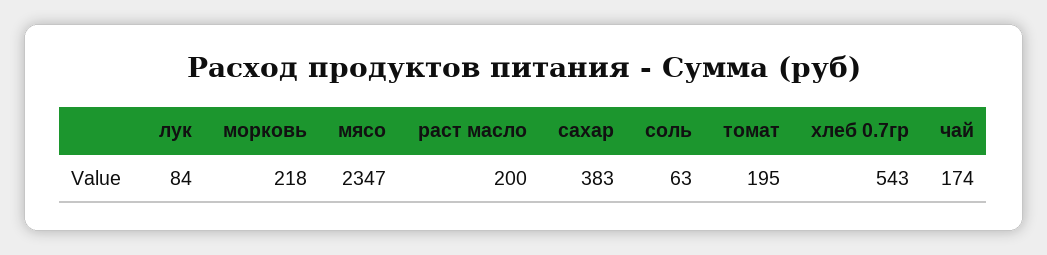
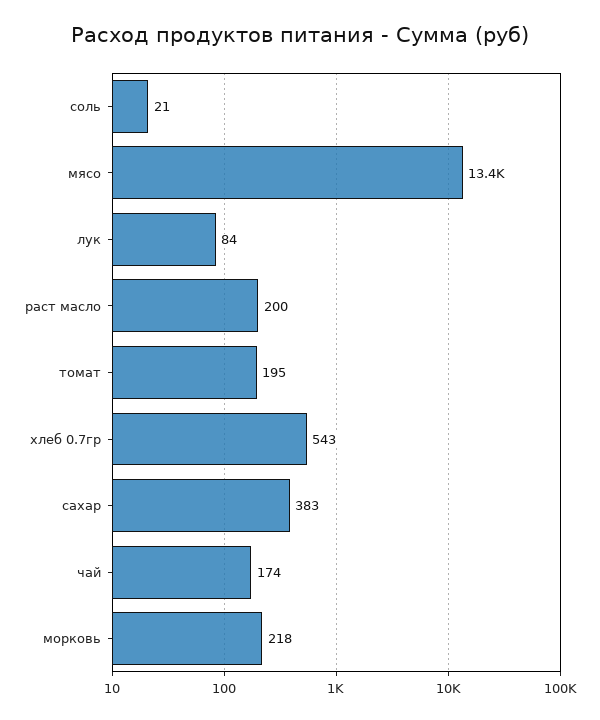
мясо: 2347 -> 13400
соль: 63 -> 21

